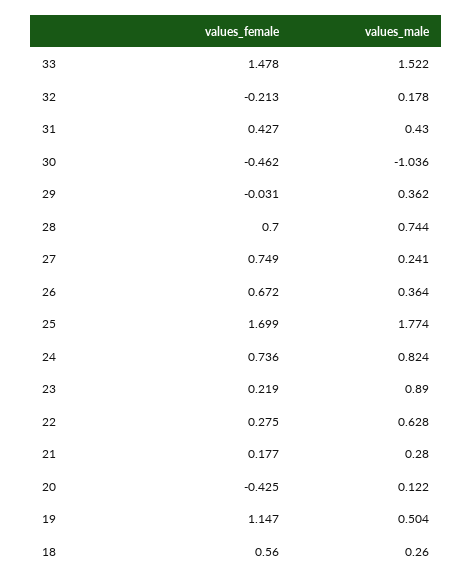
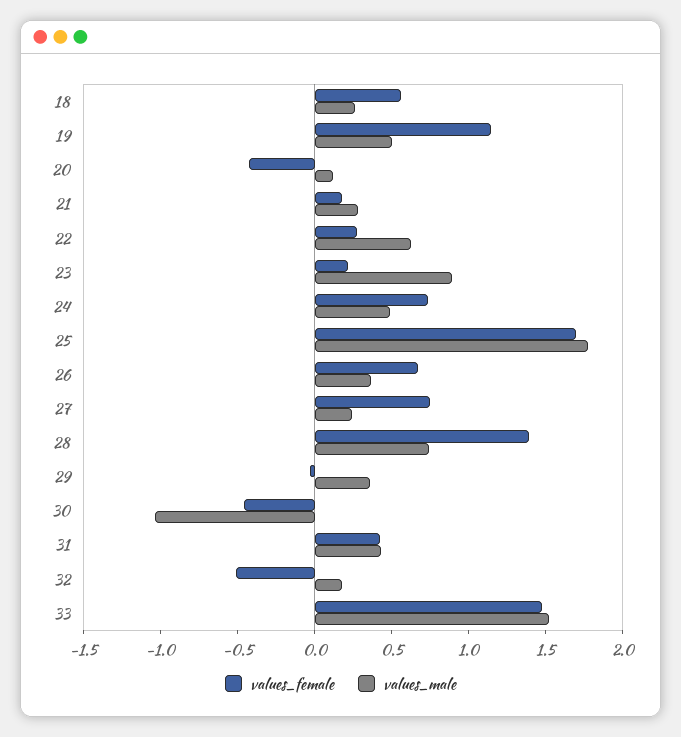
values_female, 32: -0.213 -> -0.5
values_female, 28: 0.7 -> 1.4
values_male, 24: 0.824 -> 0.5

